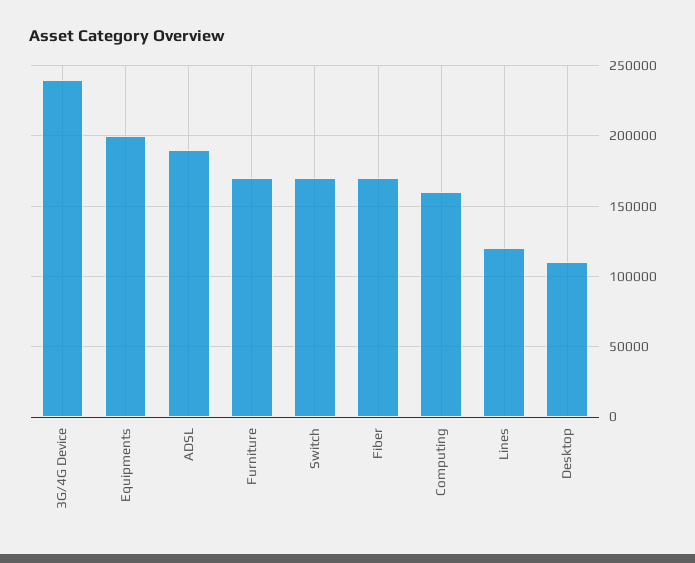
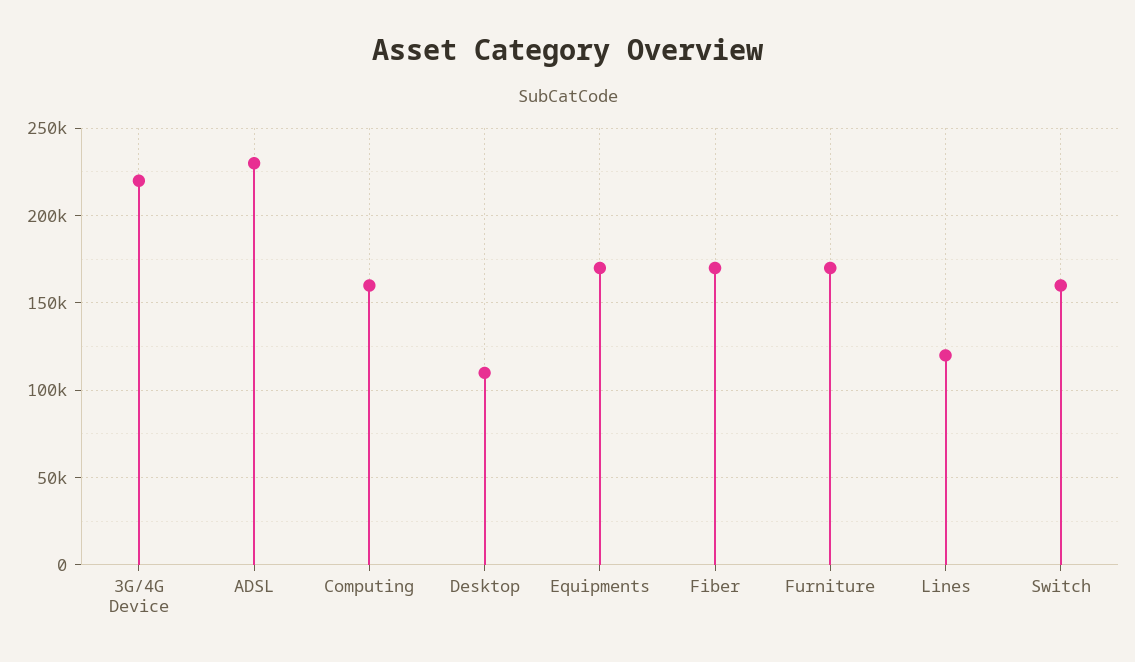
3G/4G Device: 240000 -> 220000
Equipments: 200000 -> 170000
ADSL: 190000 -> 230000
Switch: 170000 -> 160000

